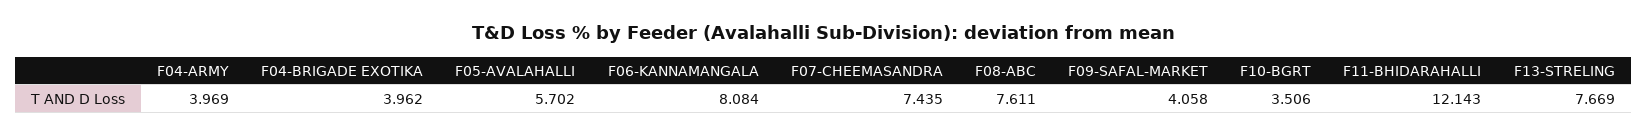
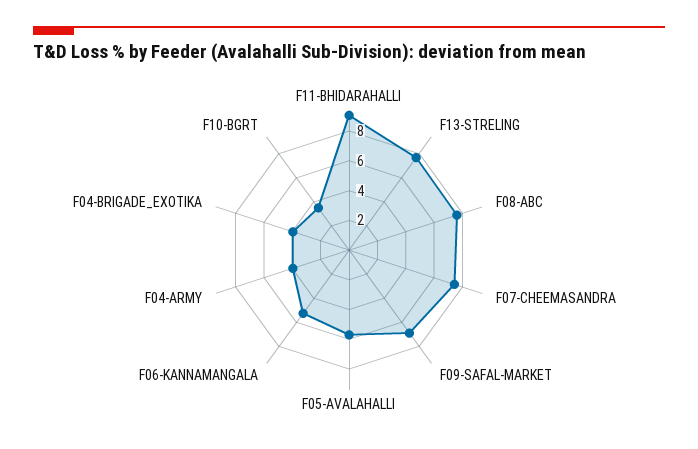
F06-KANNAMANGALA: 8.084 -> 5
F09-SAFAL-MARKET: 4.058 -> 7
F11-BHIDARAHALLI: 12.143 -> 9

